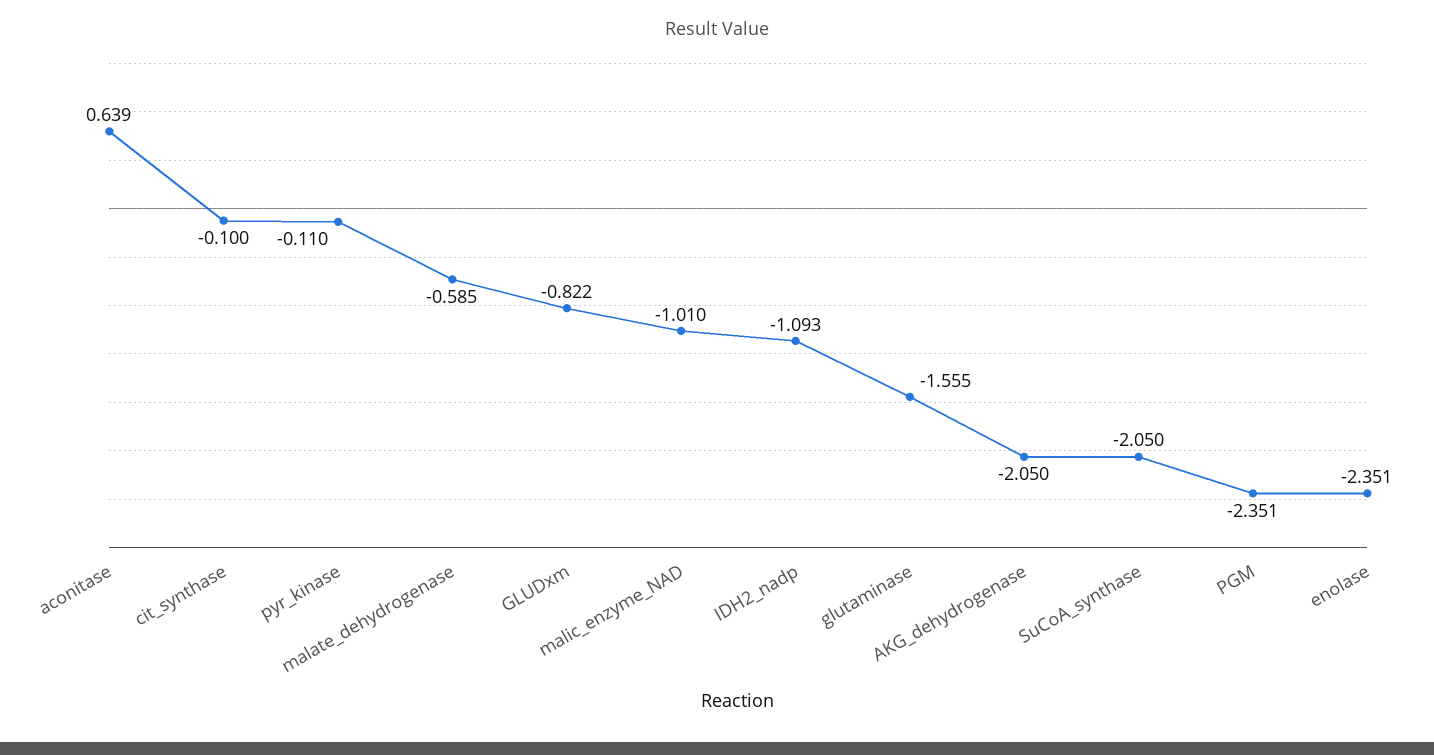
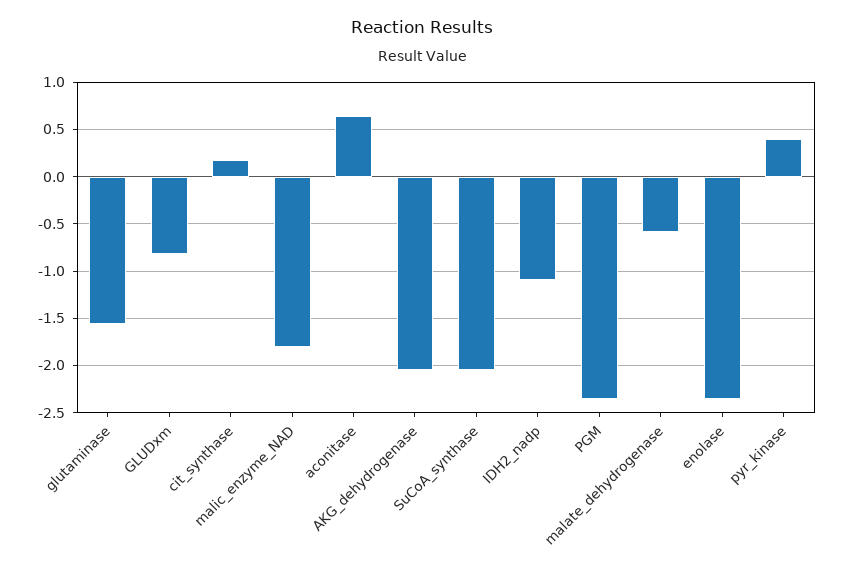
cit_synthase: -0.1 -> 0.2
pyr_kinase: -0.11 -> 0.4
malic_enzyme_NAD: -1.01 -> -1.8

